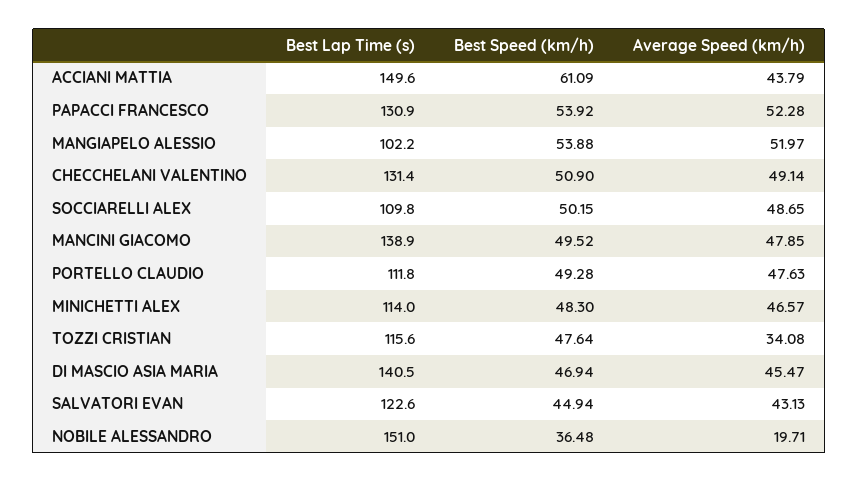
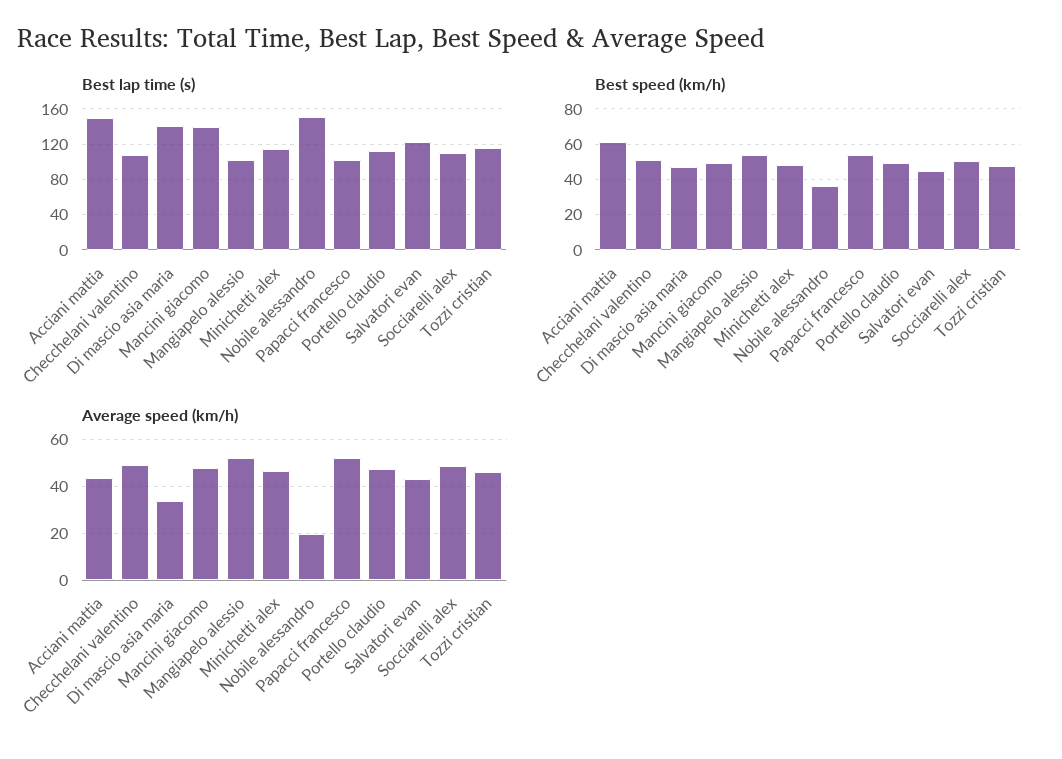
Best Lap Time (s), PAPACCI FRANCESCO: 130.9 -> 100
Best Lap Time (s), CHECCHELANI VALENTINO: 131.4 -> 110
Average Speed (km/h), TOZZI CRISTIAN: 34.08 -> 45
Average Speed (km/h), DI MASCIO ASIA MARIA: 45.47 -> 35

